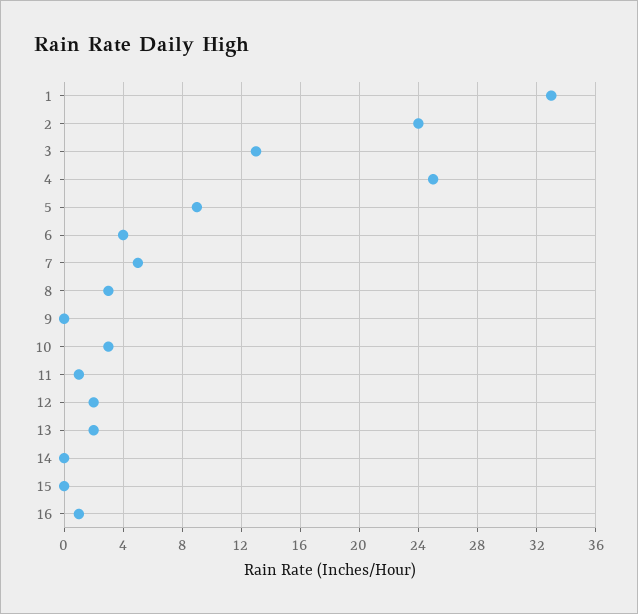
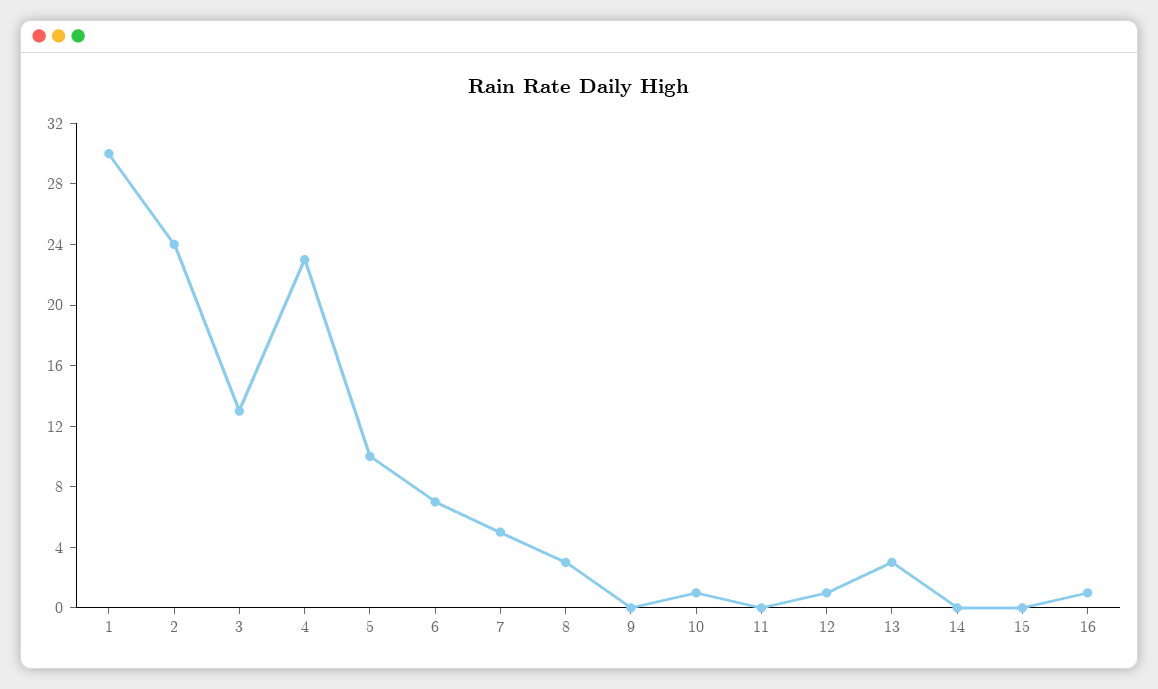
1: 33 -> 30
4: 25 -> 23
5: 9 -> 10
6: 4 -> 7
10: 3 -> 1
11: 1 -> 0
12: 2 -> 1
13: 2 -> 3

